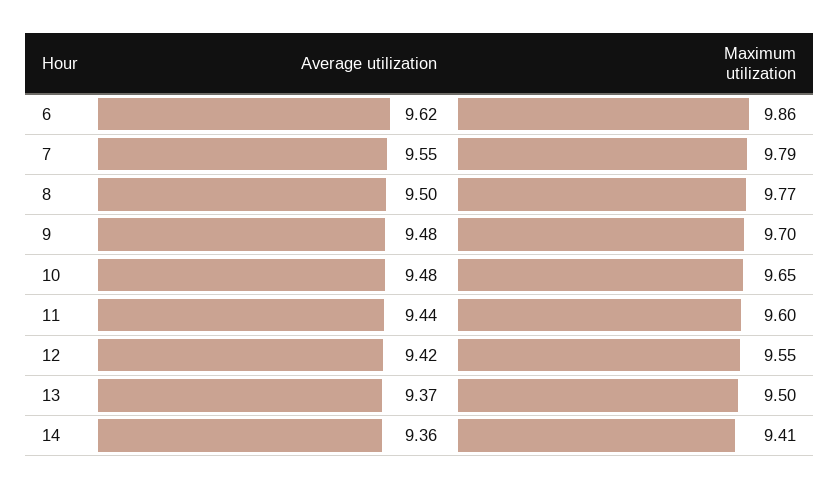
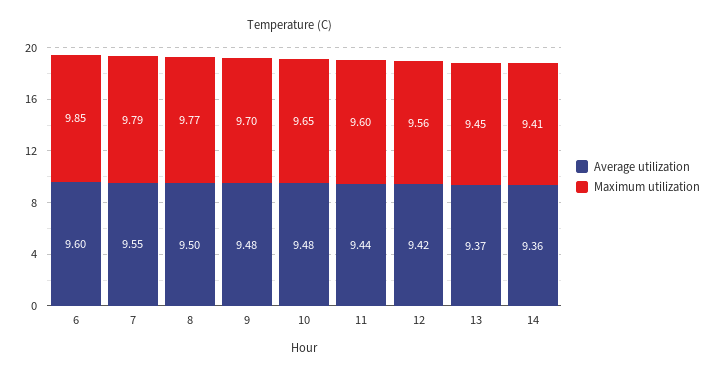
Average utilization, 6: 9.62 -> 9.6
Maximum utilization, 6: 9.86 -> 9.85
Maximum utilization, 12: 9.55 -> 9.56
Maximum utilization, 13: 9.5 -> 9.45

